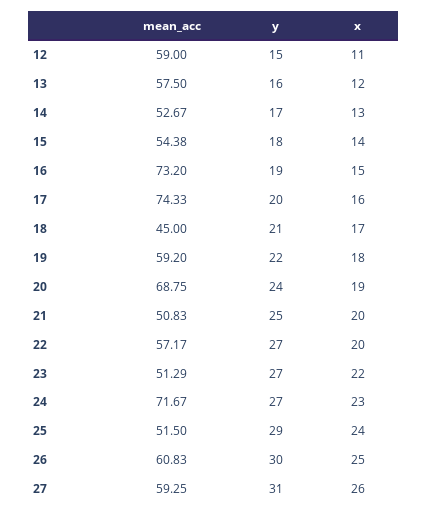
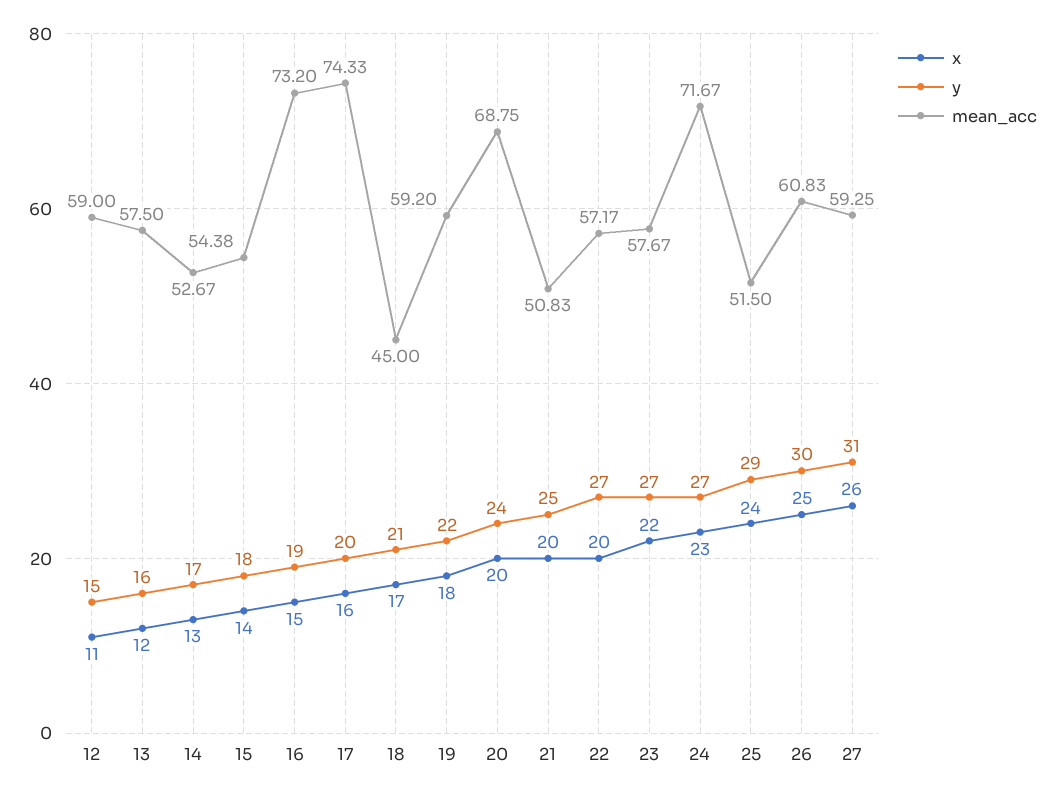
x, 20: 19 -> 20
mean_acc, 23: 51.29 -> 57.67

